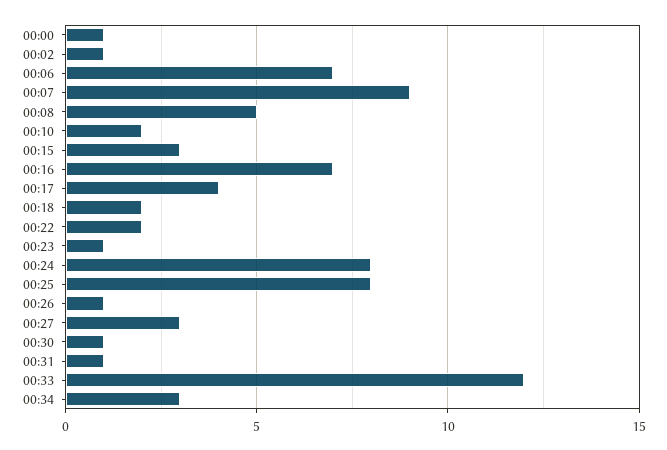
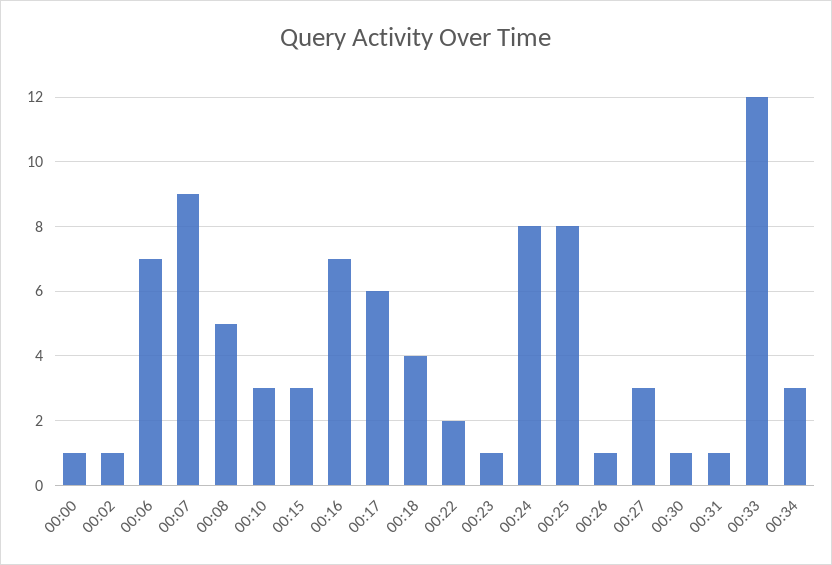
00:10: 2 -> 3
00:17: 4 -> 6
00:18: 2 -> 4

